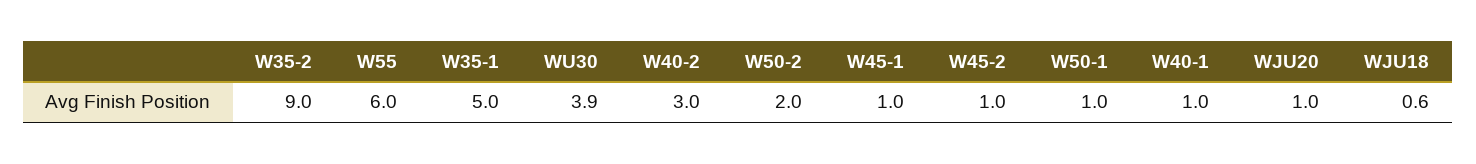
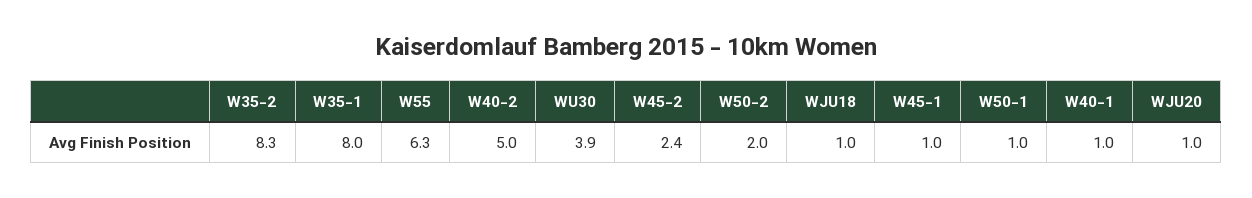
W35-2: 9 -> 8.3
W55: 6 -> 6.3
W35-1: 5 -> 8
W40-2: 3 -> 5
W45-2: 1 -> 2.4
WJU18: 0.6 -> 1

